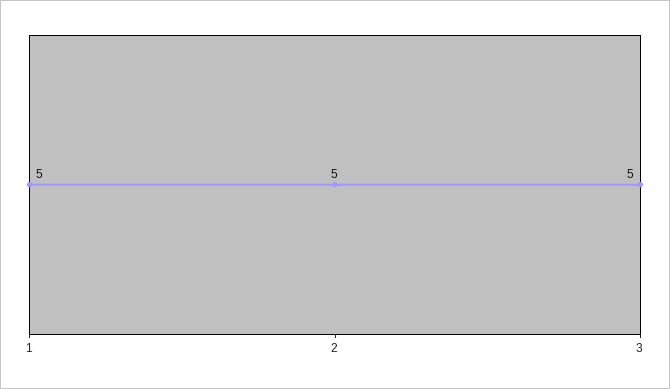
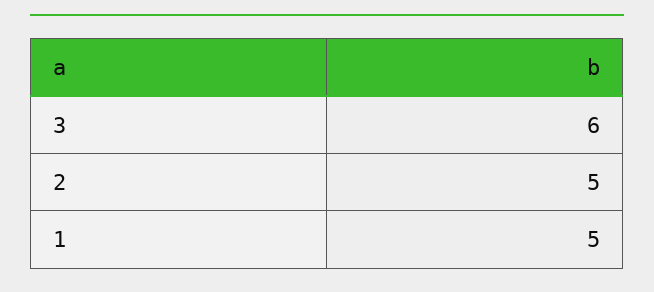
3: 5 -> 6

